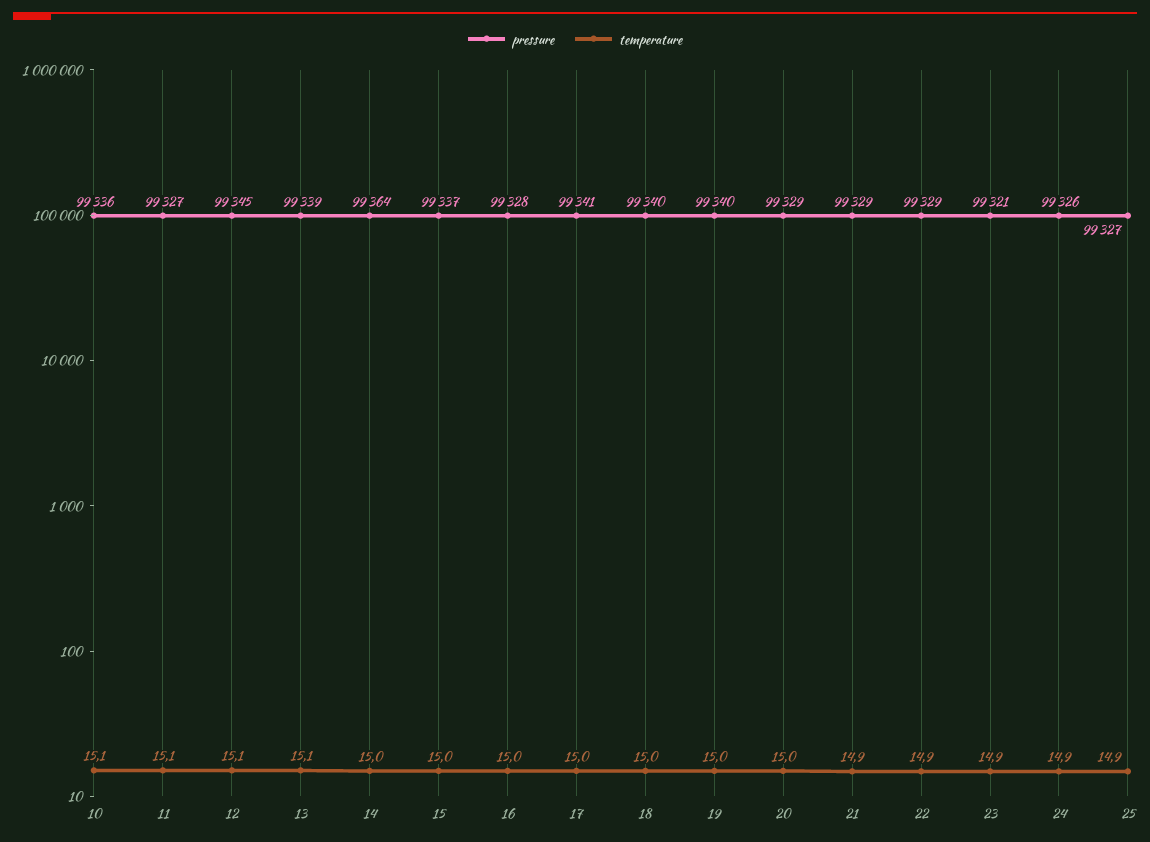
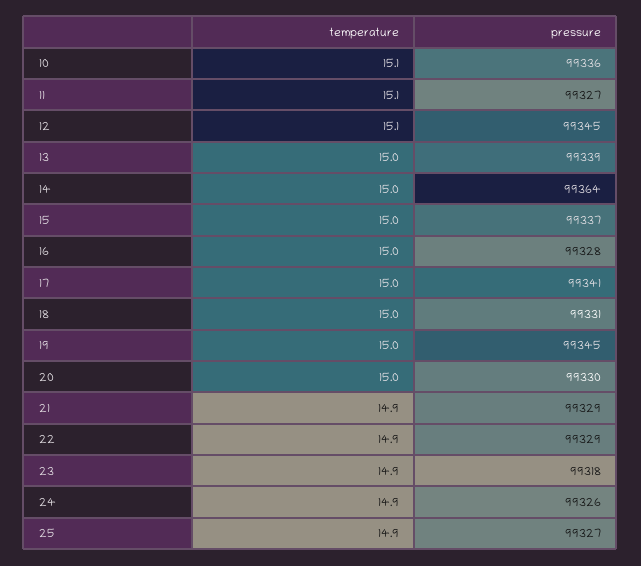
temperature, 13: 15.1 -> 15
pressure, 18: 99340 -> 99331
pressure, 19: 99340 -> 99345
pressure, 20: 99329 -> 99330
pressure, 23: 99321 -> 99318

